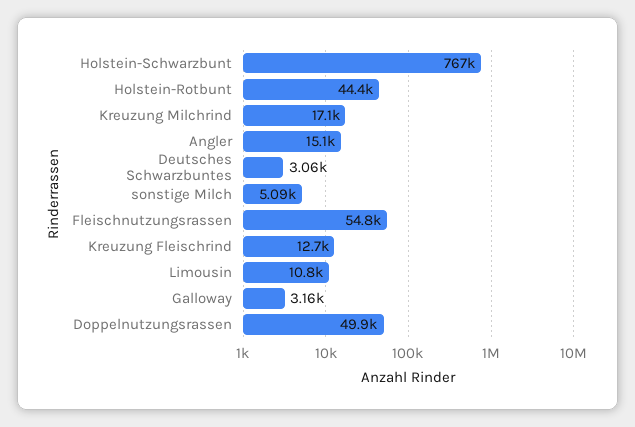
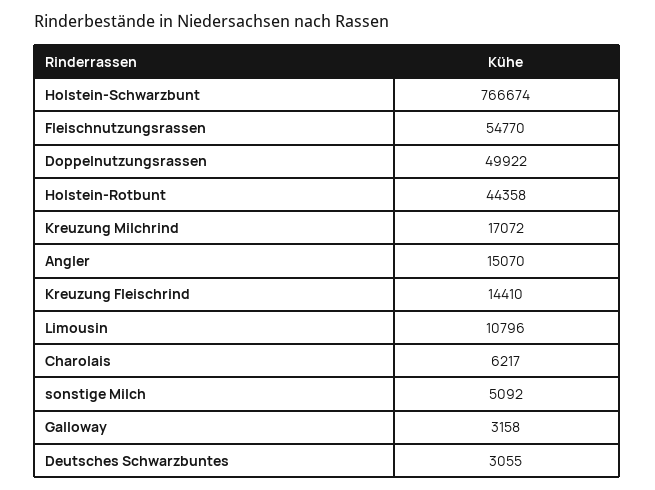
Kreuzung Fleischrind: 12700 -> 14410
Charolais: none -> 6217

